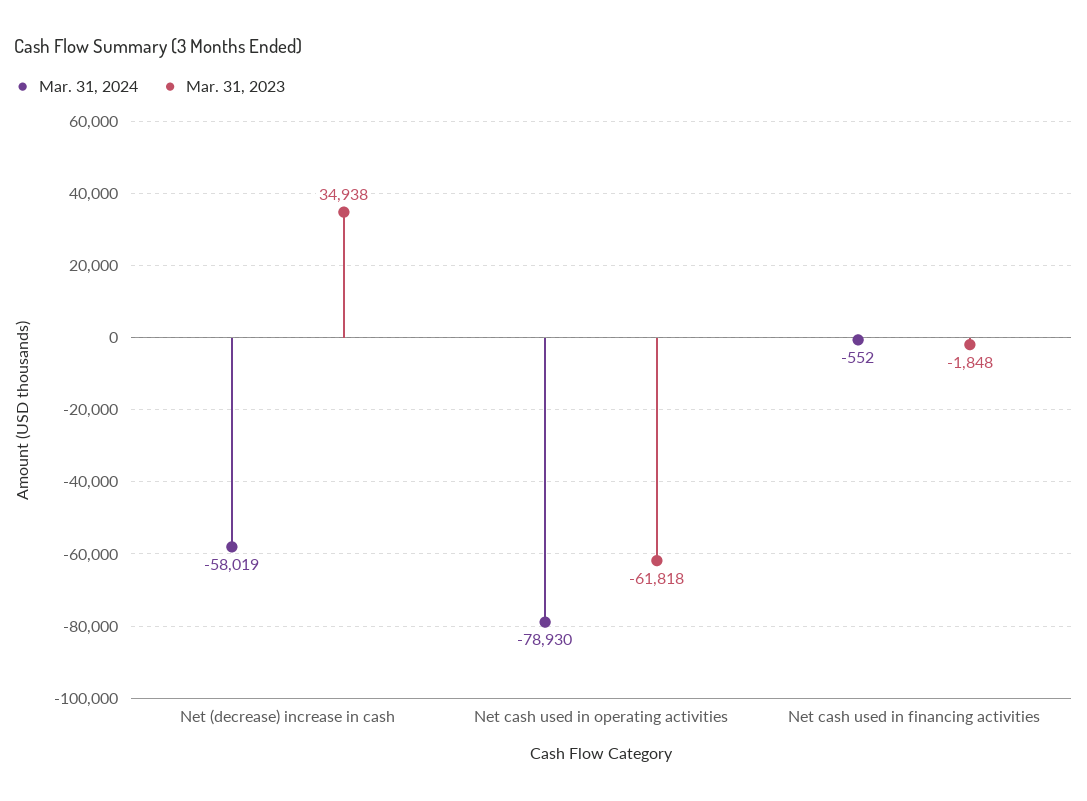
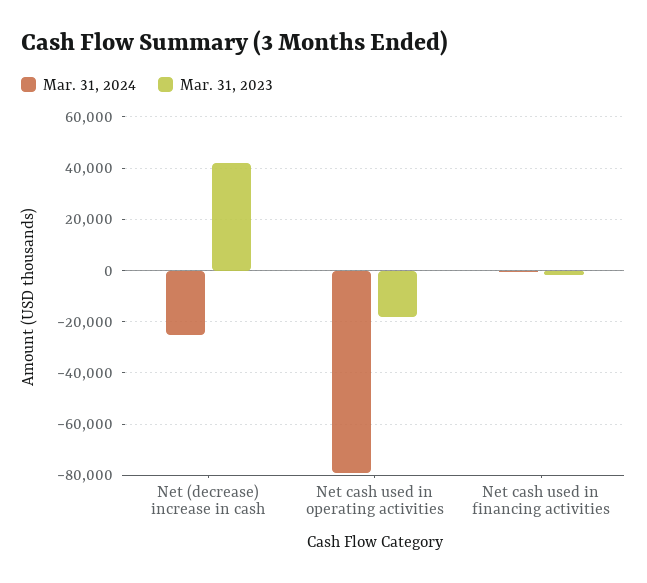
Mar. 31, 2024, Net (decrease) increase in cash: -58019 -> -25000
Mar. 31, 2023, Net (decrease) increase in cash: 34938 -> 42500
Mar. 31, 2023, Net cash used in operating activities: -61818 -> -17500

